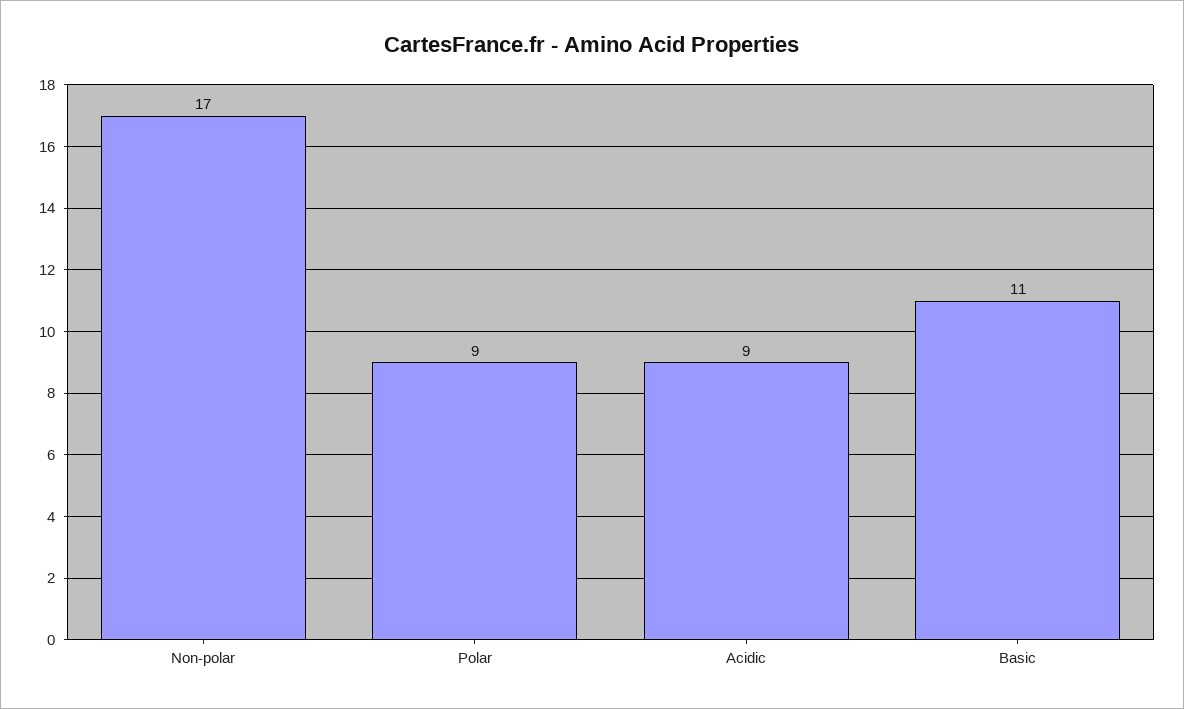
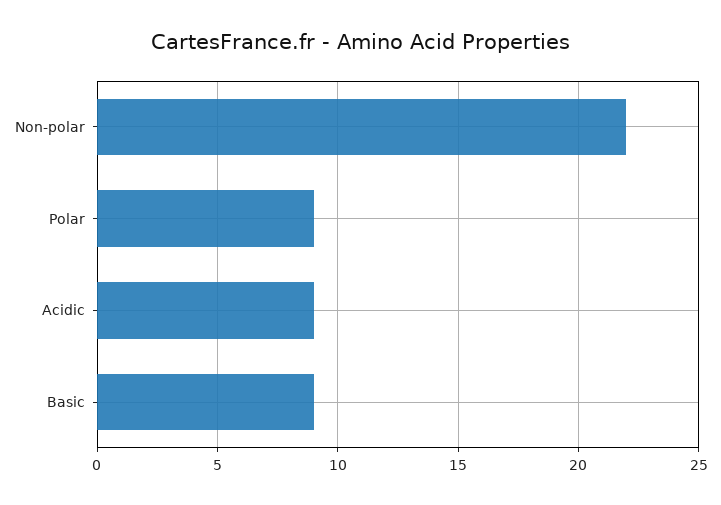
Non-polar: 17 -> 22
Basic: 11 -> 9

